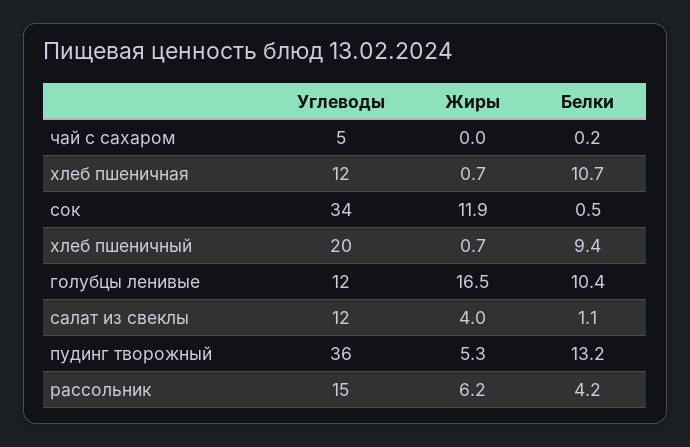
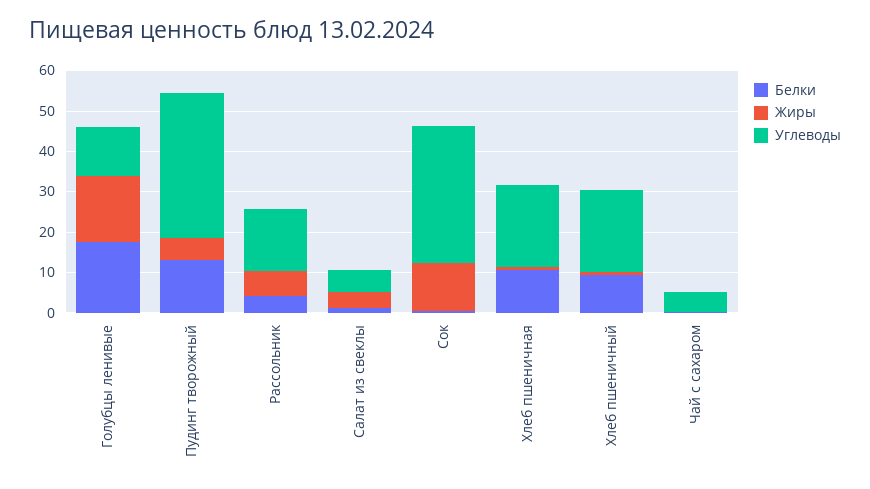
Углеводы, хлеб пшеничная: 12 -> 20
Белки, голубцы ленивые: 10.4 -> 18
Углеводы, салат из свеклы: 12 -> 6

